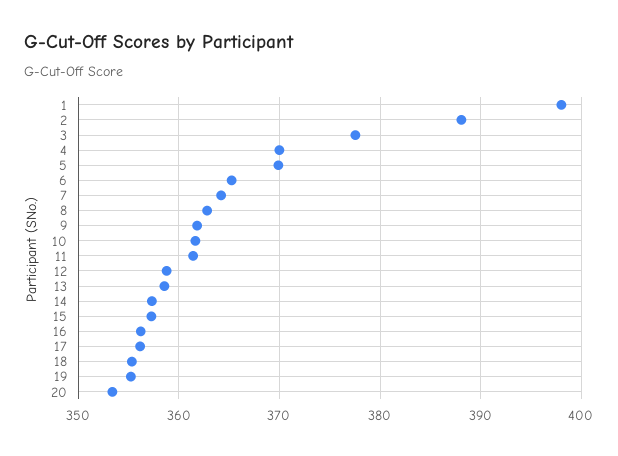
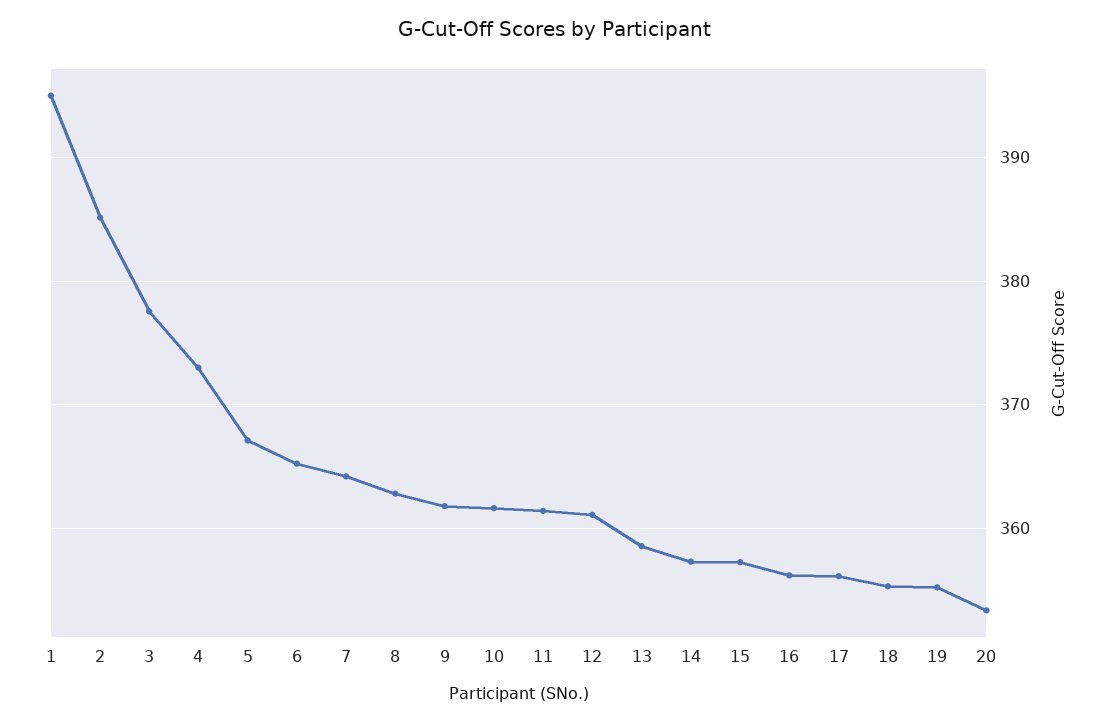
1: 398 -> 395
2: 388 -> 385
4: 370 -> 373
5: 370 -> 367
12: 359 -> 361

